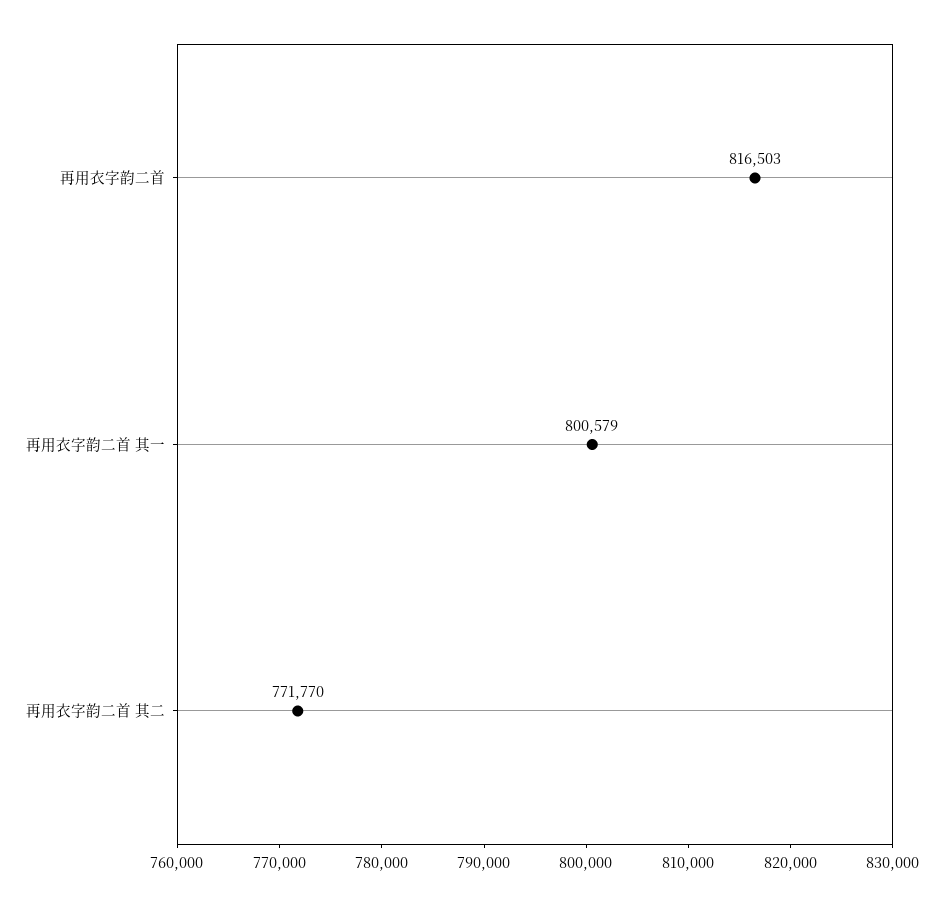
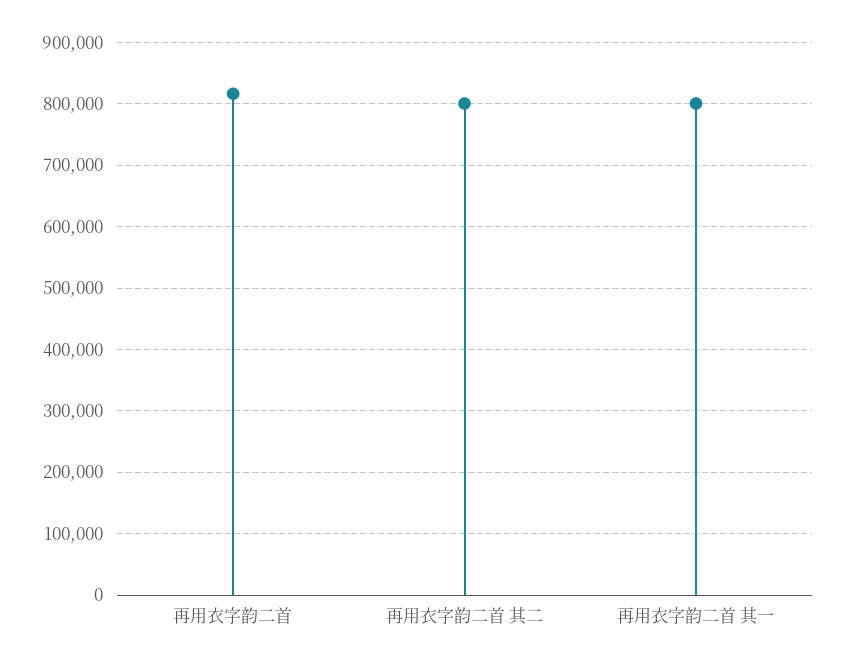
再用衣字韵二首 其二: 771770 -> 800000

